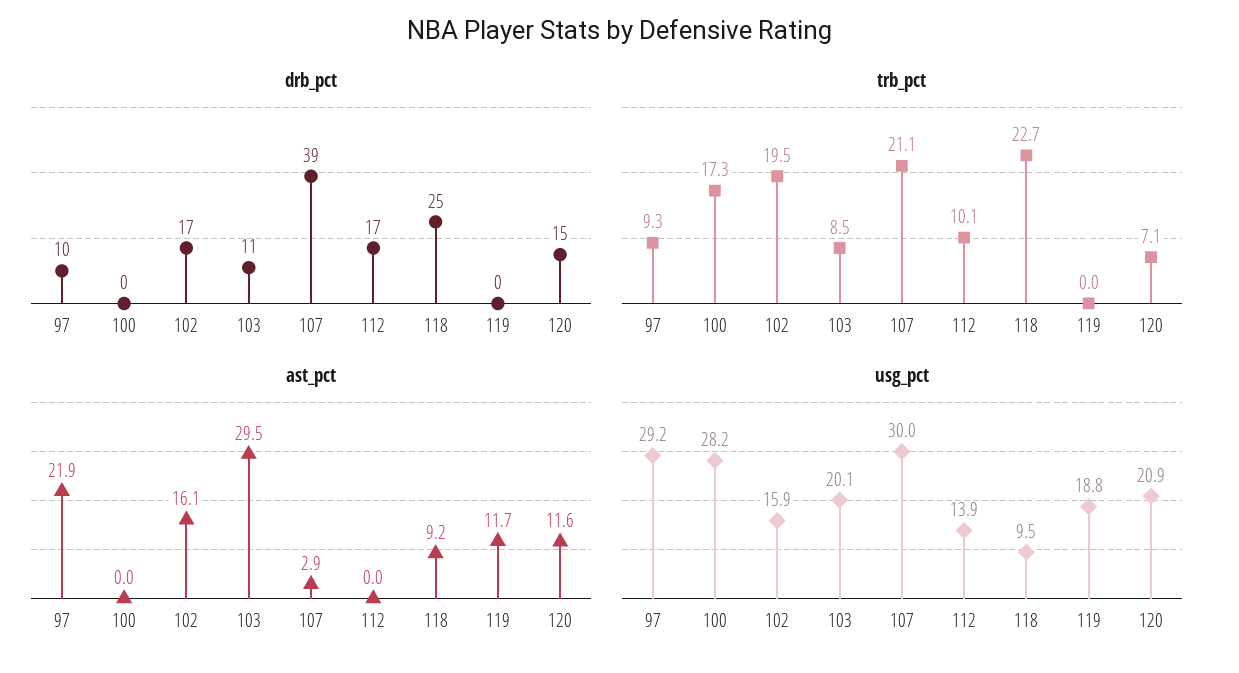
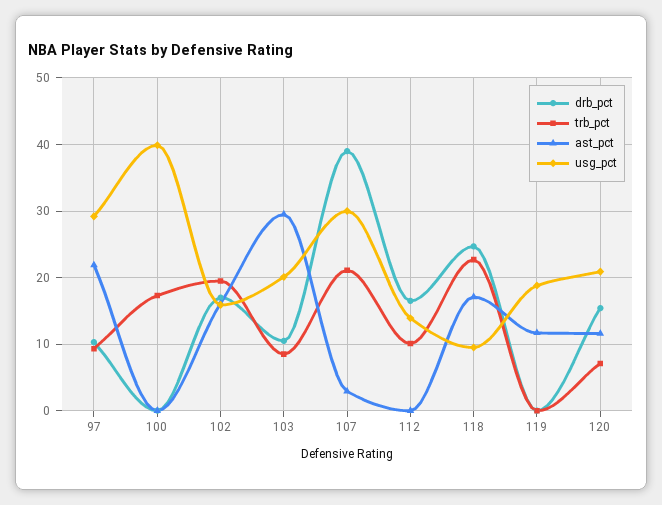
ast_pct, 118: 9.2 -> 17
usg_pct, 100: 28.2 -> 40

